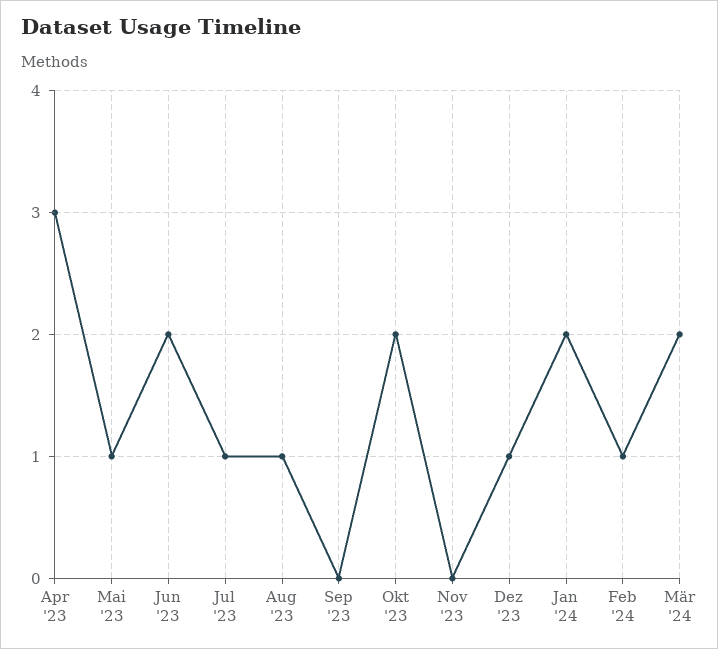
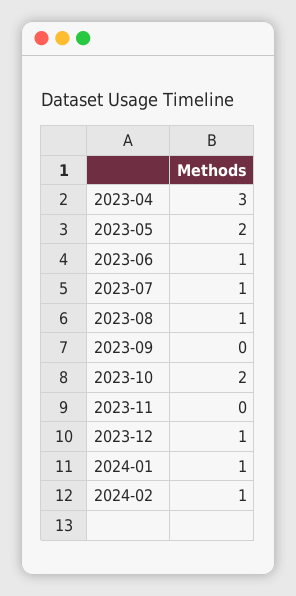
Mai '23: 1 -> 2
Jun '23: 2 -> 1
Jan '24: 2 -> 1
Mär '24: 2 -> none

